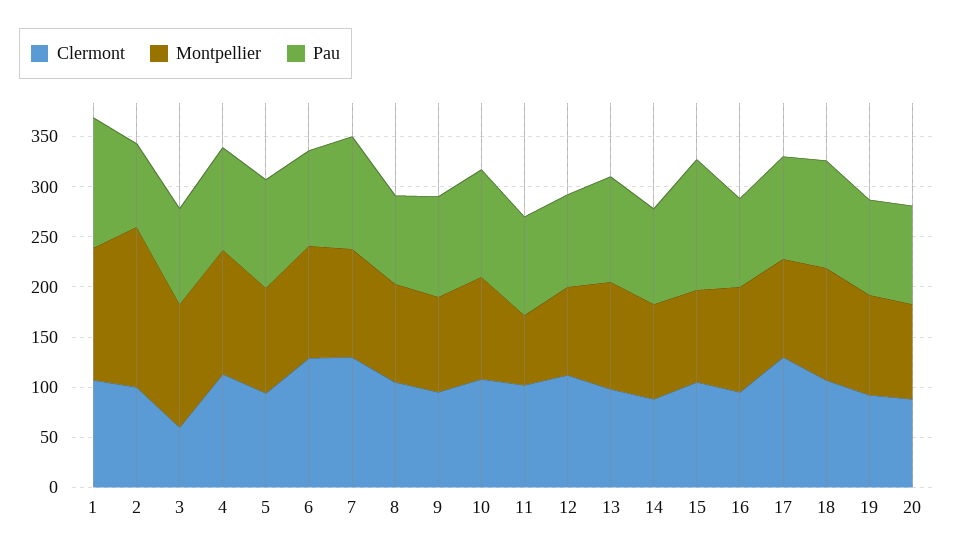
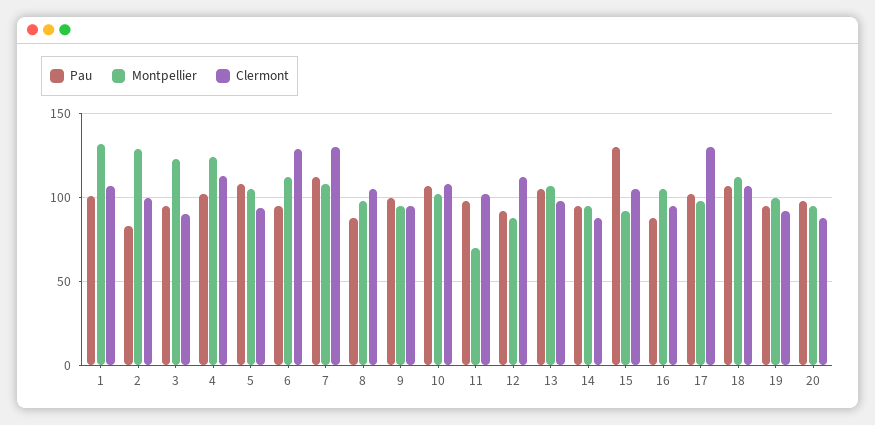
Pau, 1: 130 -> 100
Montpellier, 2: 160 -> 130
Clermont, 3: 60 -> 90

